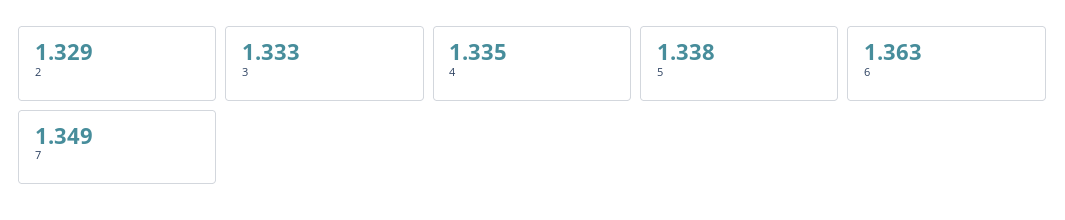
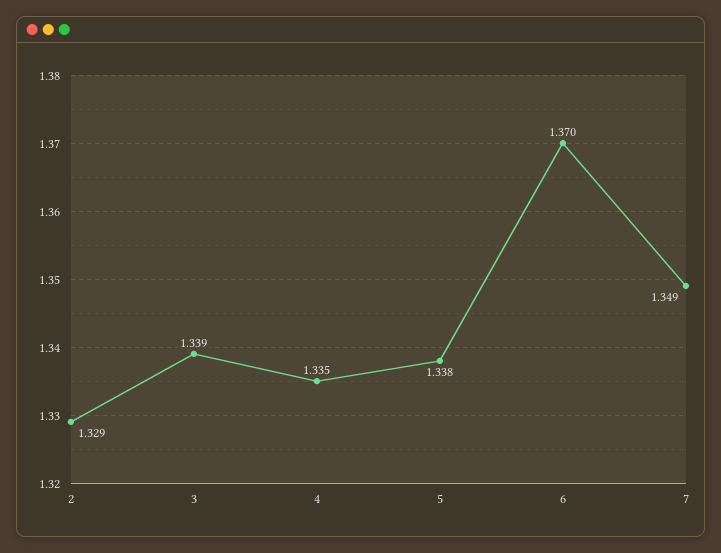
3: 1.333 -> 1.339
6: 1.363 -> 1.37

